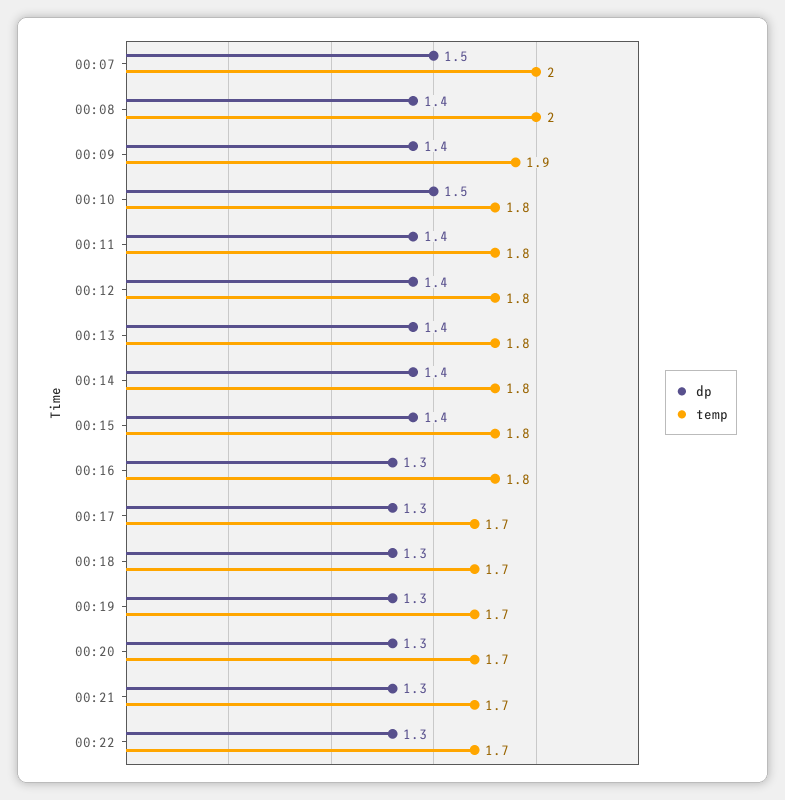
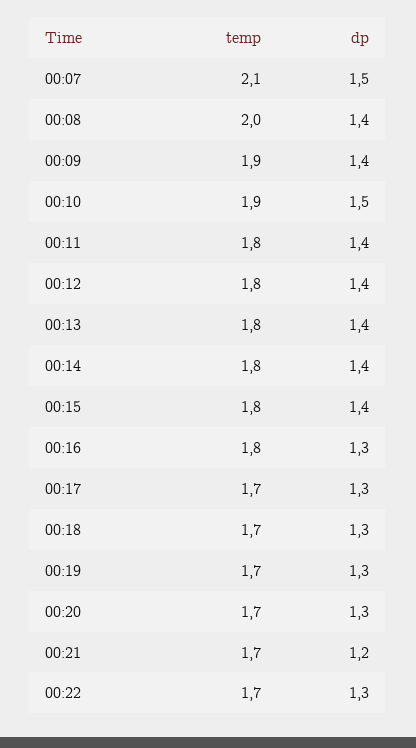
temp, 00:07: 2 -> 2.1
temp, 00:10: 1.8 -> 1.9
dp, 00:21: 1.3 -> 1.2

